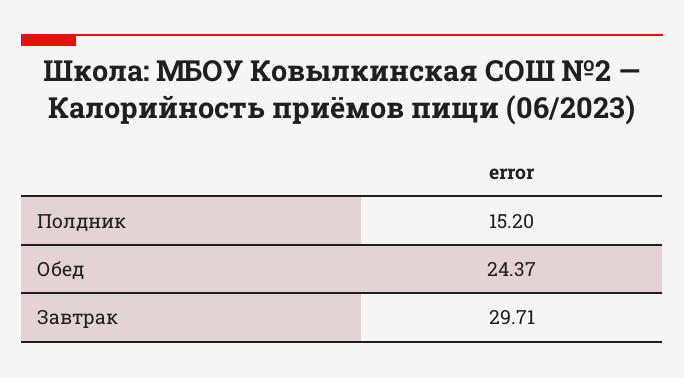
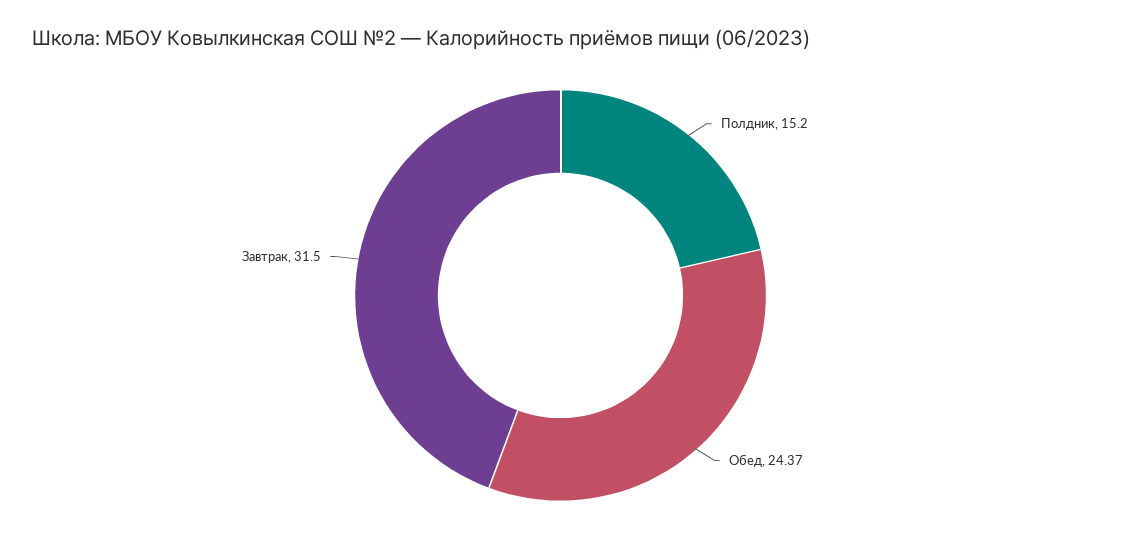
Завтрак: 29.71 -> 31.5

